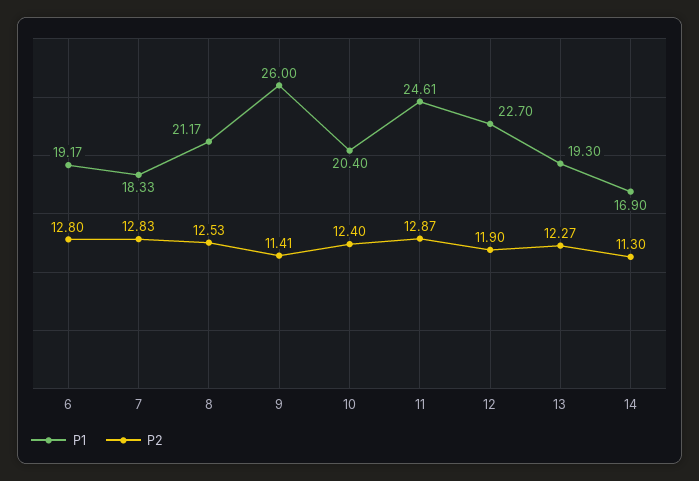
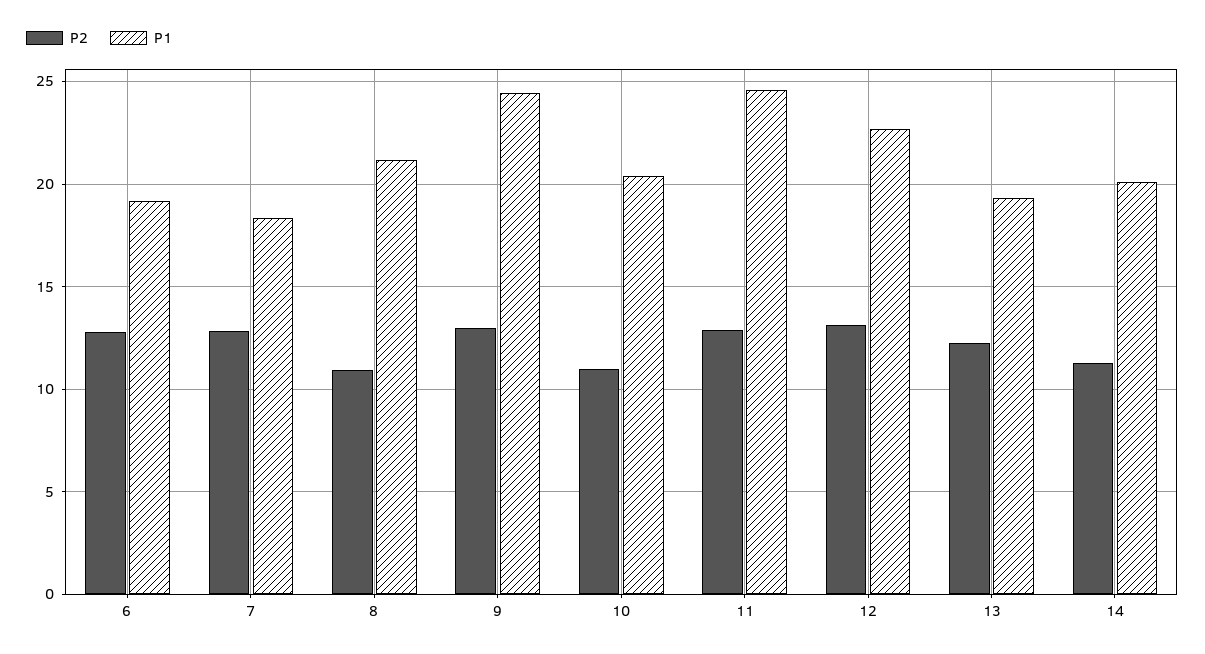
P2, 8: 12.53 -> 11
P1, 9: 26 -> 24.5
P2, 9: 11.41 -> 13
P2, 10: 12.4 -> 11
P2, 12: 11.9 -> 13
P1, 14: 16.9 -> 20

